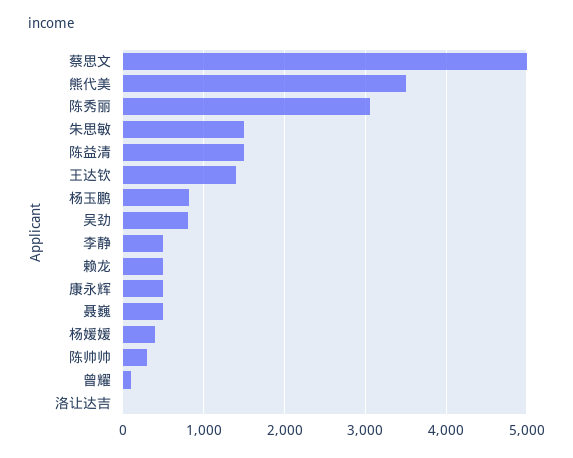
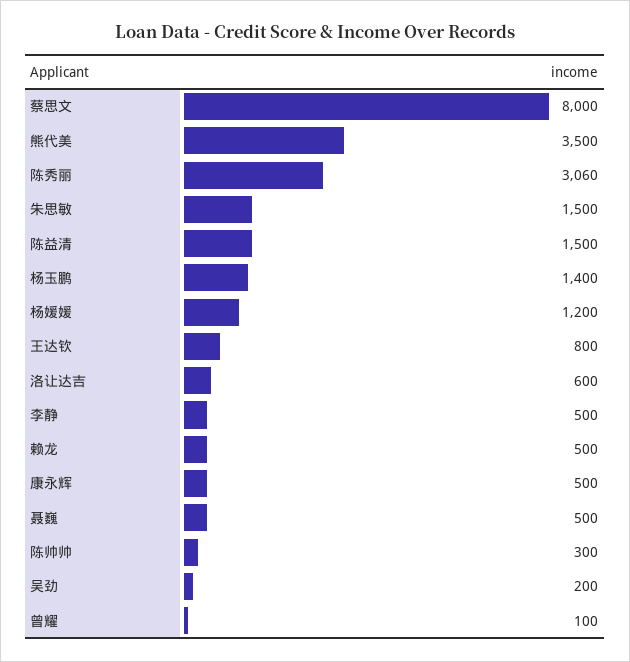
蔡思文: 5000 -> 8000
王达钦: 1400 -> 800
杨玉鹏: 800 -> 1400
吴劲: 800 -> 200
杨媛媛: 400 -> 1200
洛让达吉: 0 -> 600

